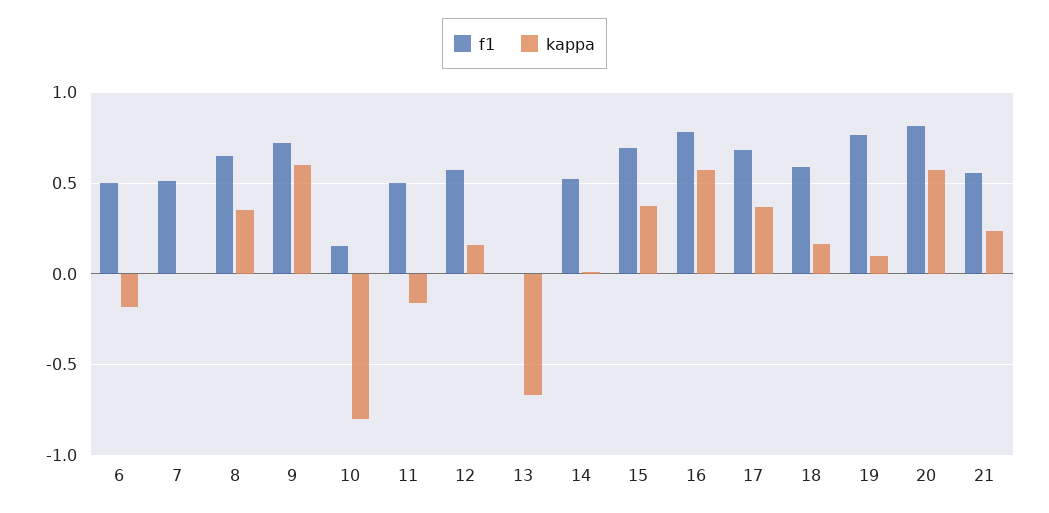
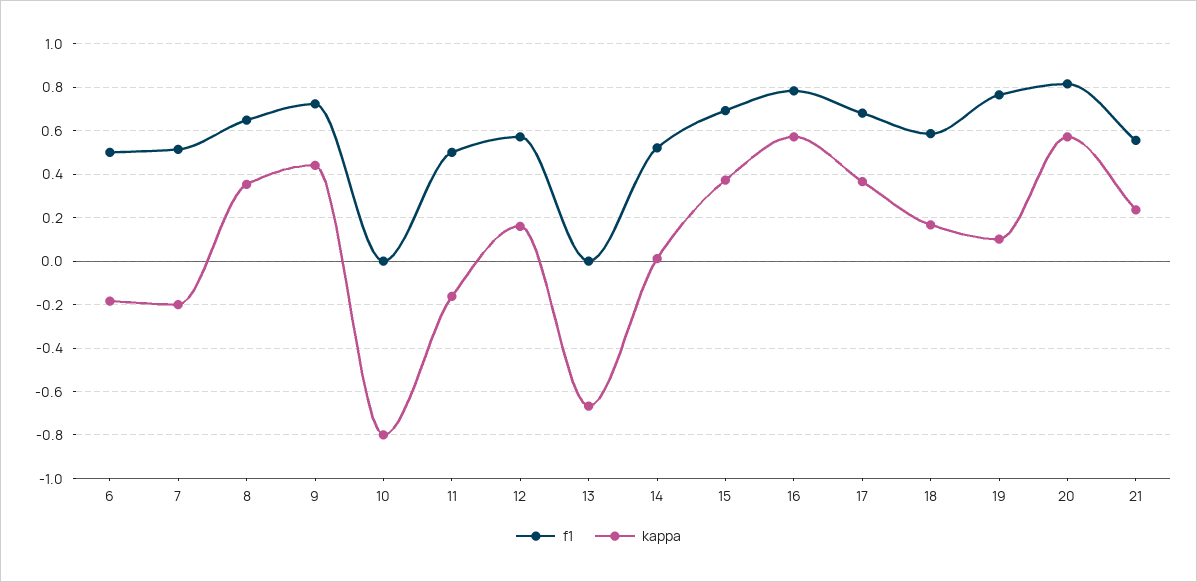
kappa, 7: 0 -> -0.2
kappa, 9: 0.6 -> 0.45
f1, 10: 0.15 -> 0

